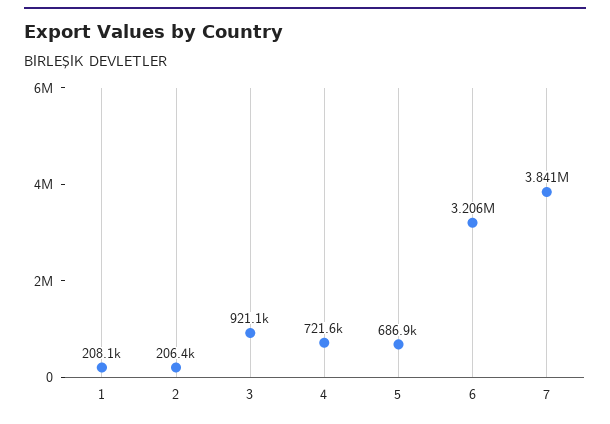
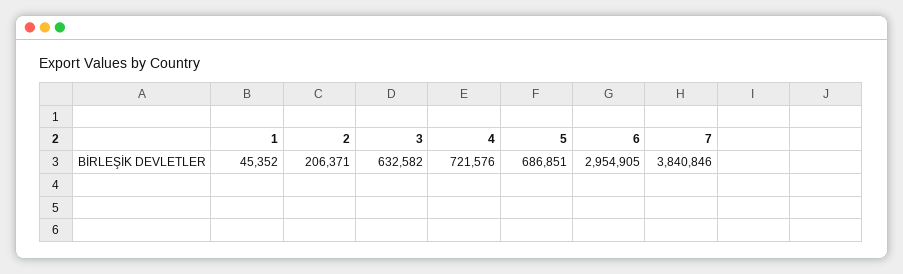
1: 208100 -> 45352
3: 921100 -> 632582
6: 3206000 -> 2954905

